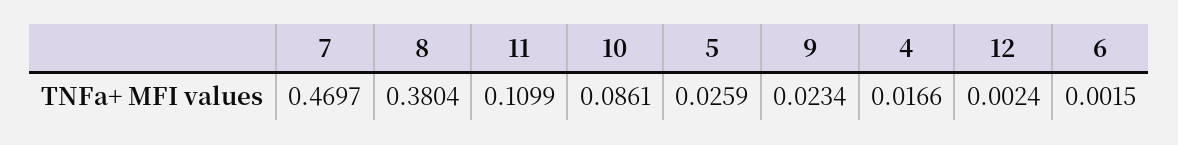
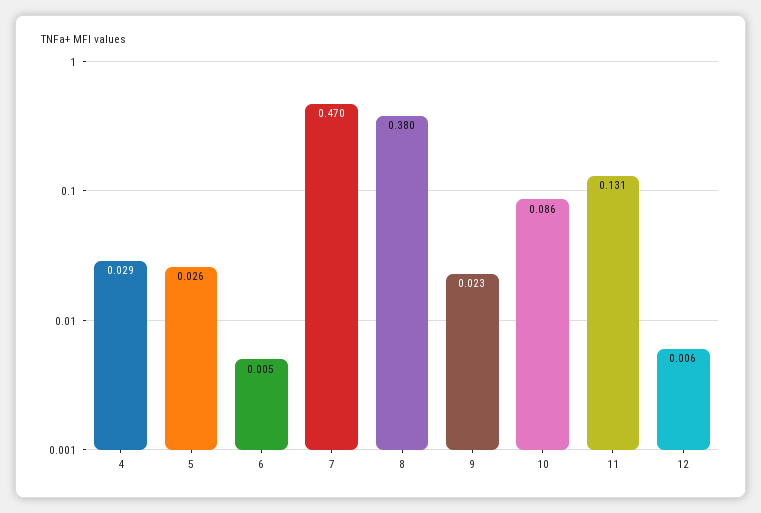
11: 0.1099 -> 0.131
4: 0.0166 -> 0.029
12: 0.0024 -> 0.006
6: 0.0015 -> 0.005

